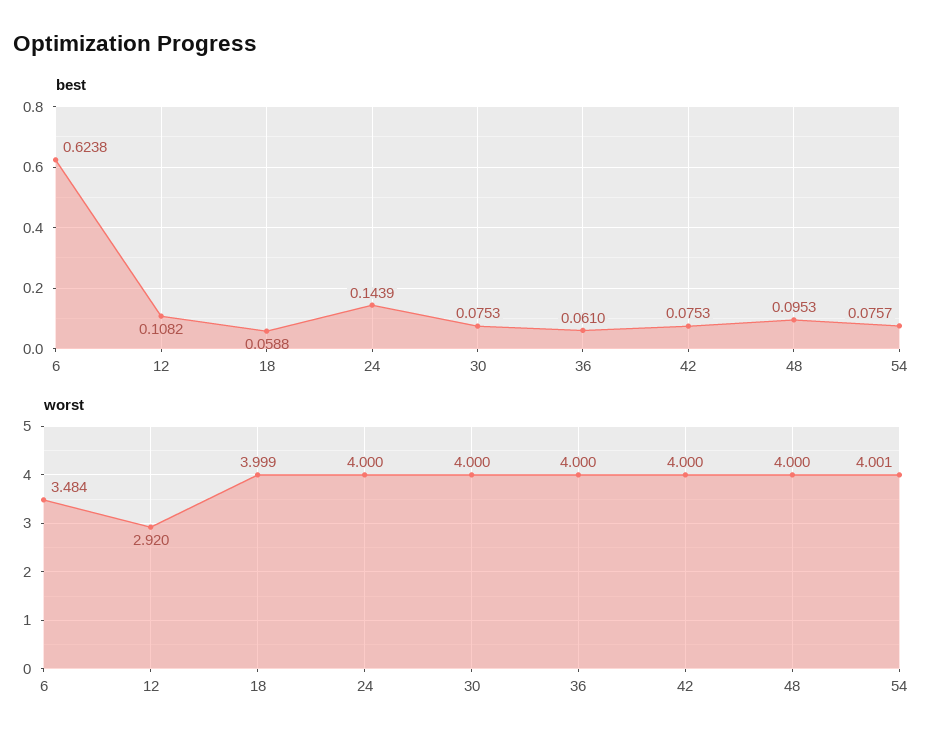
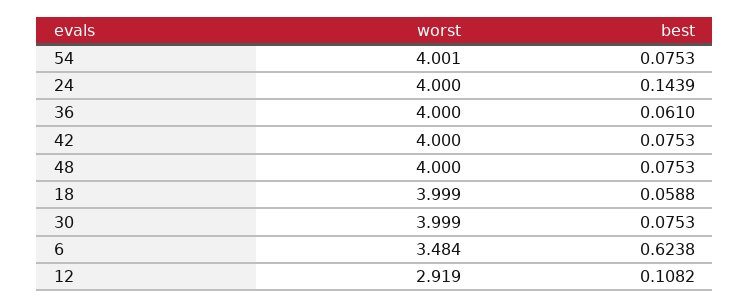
best, 48: 0.0953 -> 0.0753
best, 54: 0.0757 -> 0.0753
worst, 12: 2.92 -> 2.919
worst, 30: 4 -> 3.999

